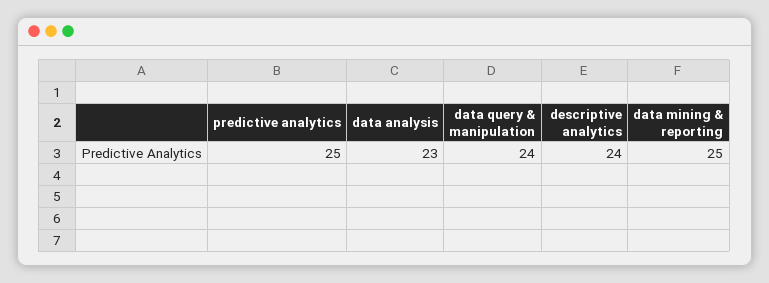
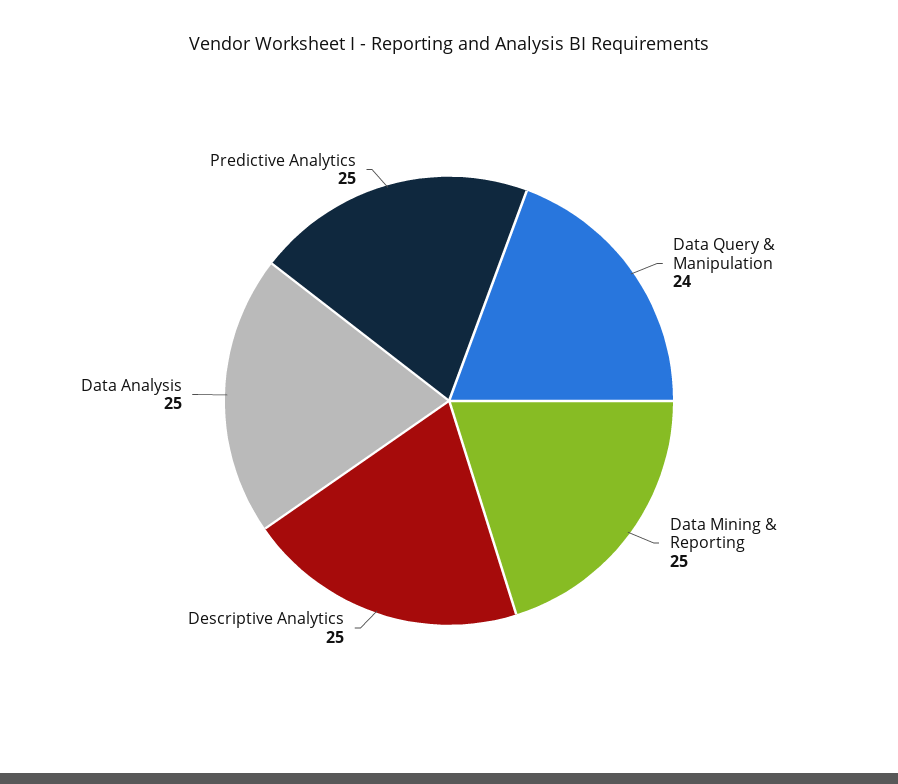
data analysis: 23 -> 25
descriptive analytics: 24 -> 25

